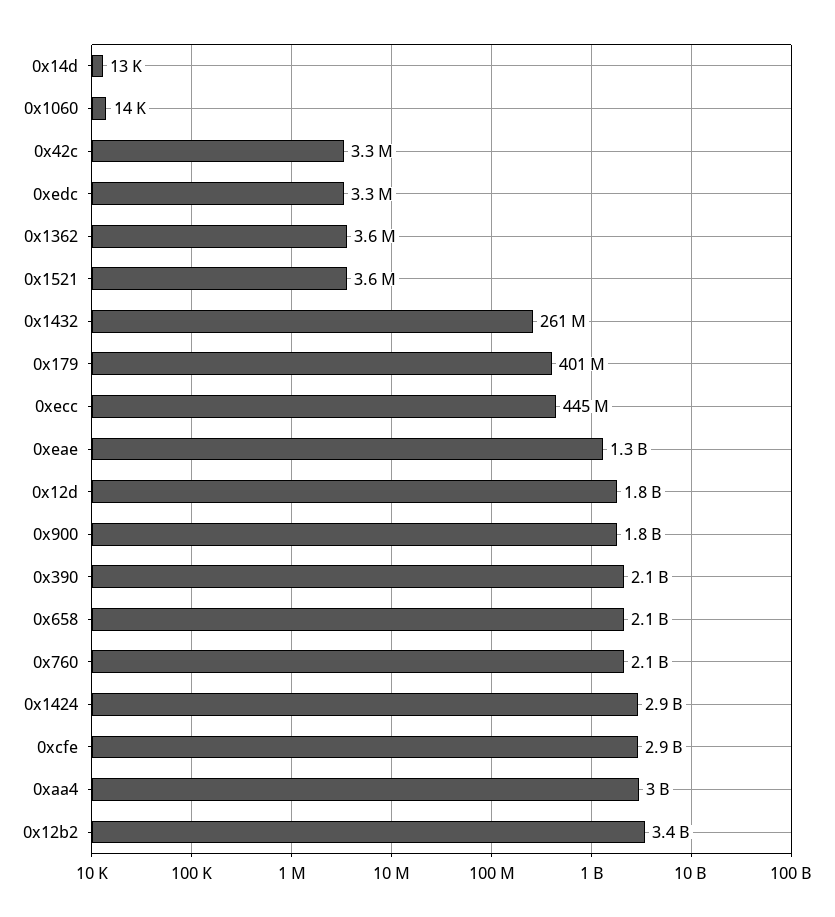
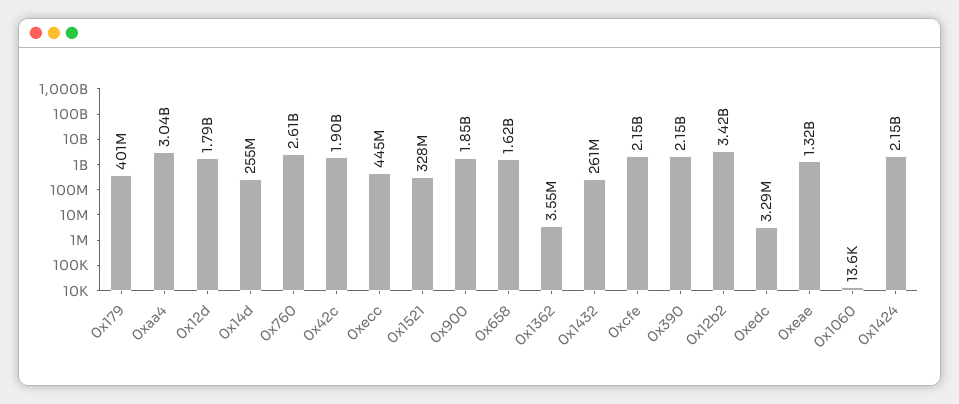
0x14d: 13000 -> 255000000
0x42c: 3300000 -> 1900000000
0x1521: 3600000 -> 328000000
0x658: 2100000000 -> 1620000000
0x760: 2100000000 -> 2610000000
0x1424: 2900000000 -> 2150000000
0xcfe: 2900000000 -> 2150000000

